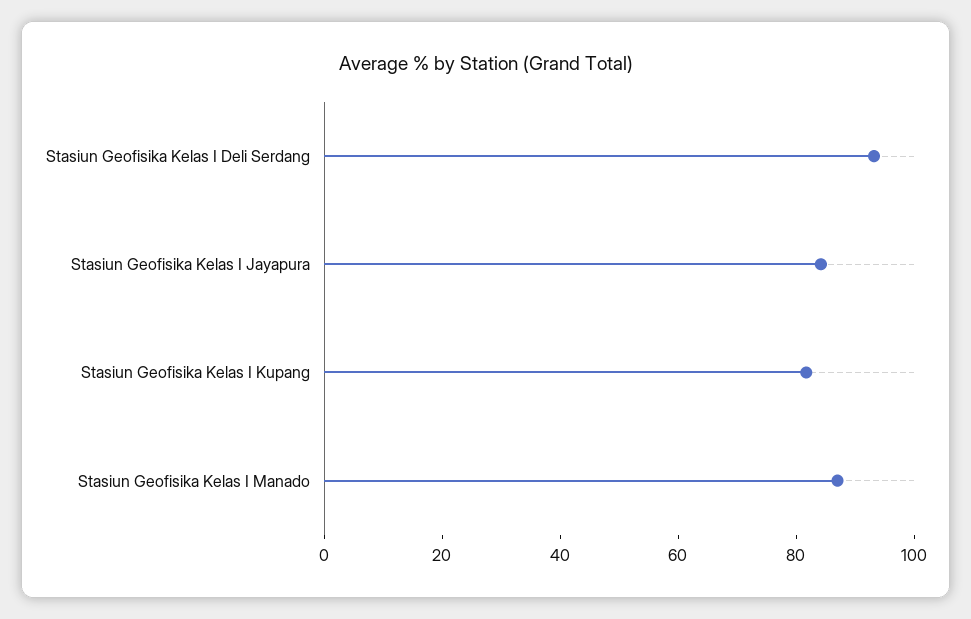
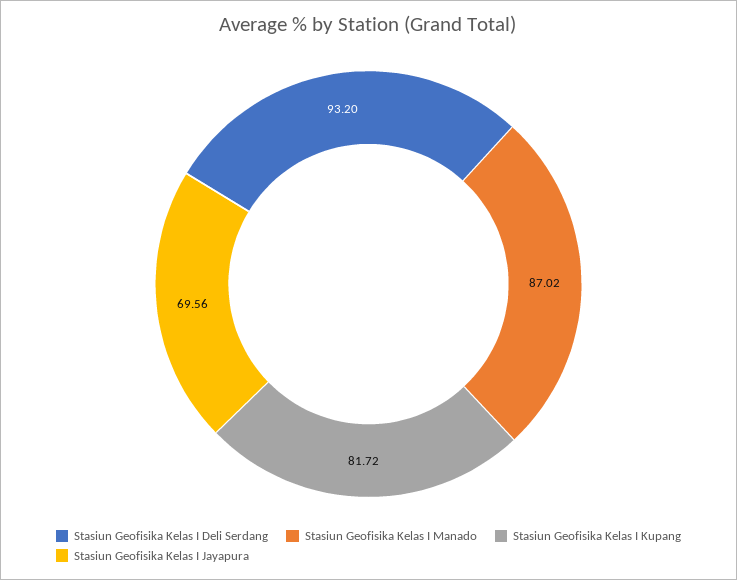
Stasiun Geofisika Kelas I Jayapura: 85 -> 69.56

